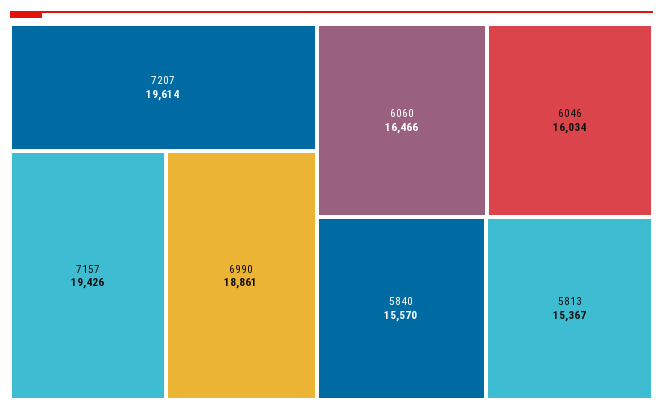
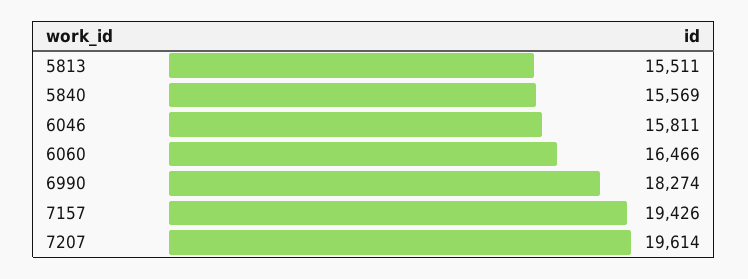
6990: 18861 -> 18274
6046: 16034 -> 15811
5840: 15570 -> 15569
5813: 15367 -> 15511

